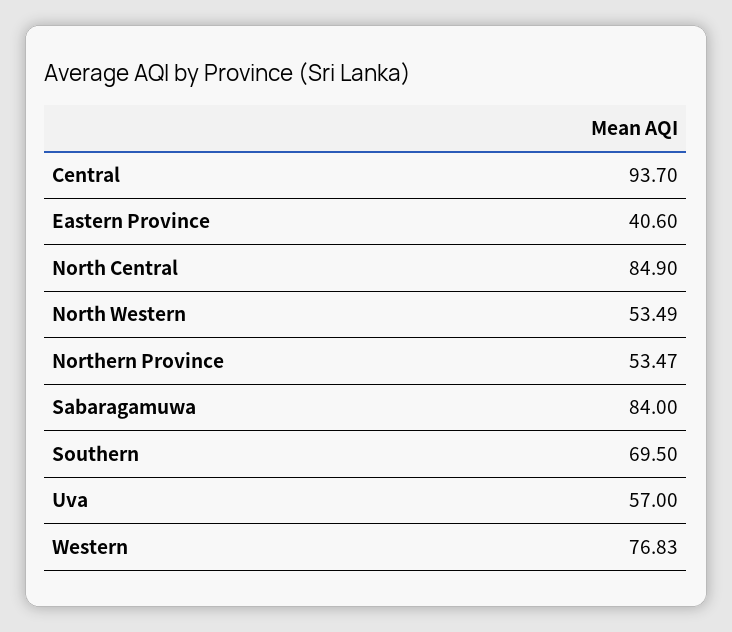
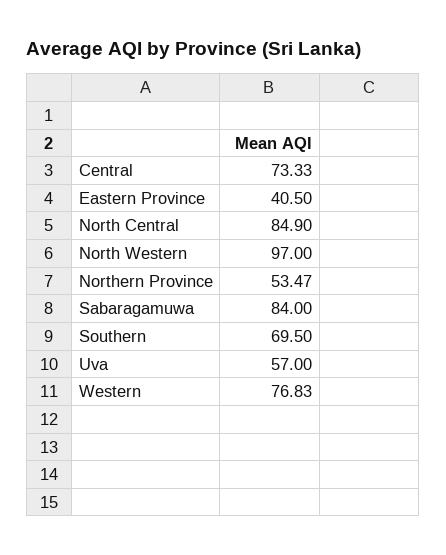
Central: 93.7 -> 73.33
Eastern Province: 40.6 -> 40.5
North Western: 53.49 -> 97

